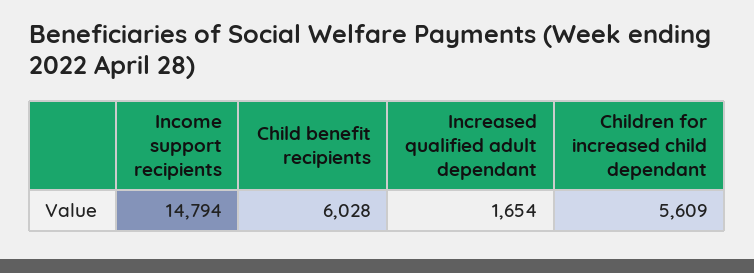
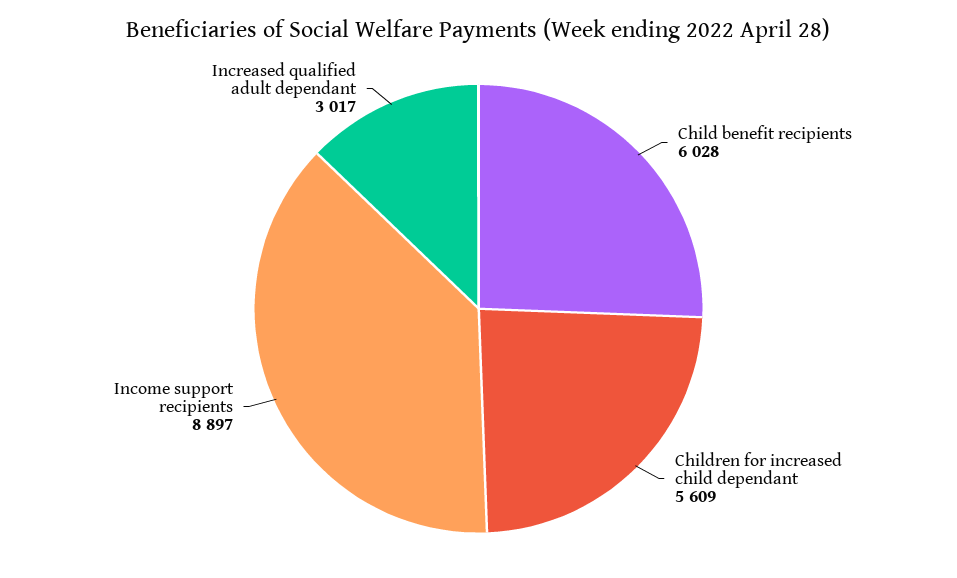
Income support recipients: 14794 -> 8897
Increased qualified adult dependant: 1654 -> 3017

